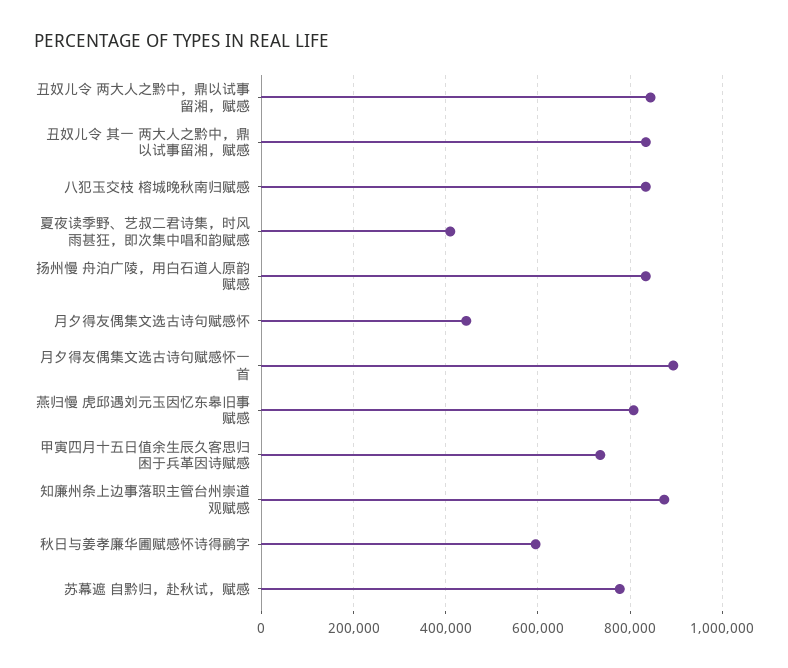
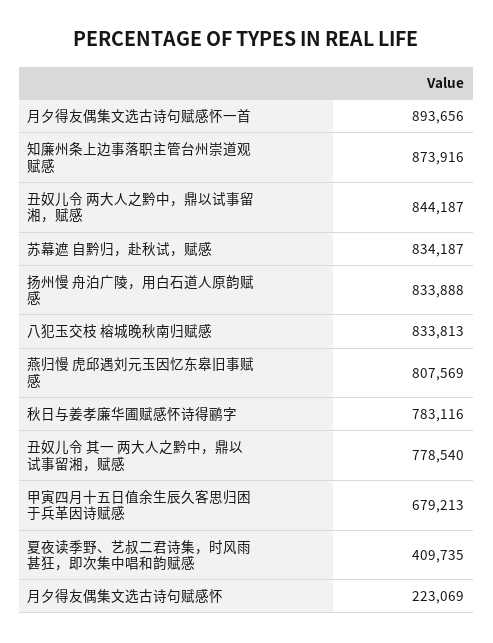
丑奴儿令 其一 两大人之黔中，鼎以试事留湘，赋感: 840000 -> 778540
月夕得友偶集文选古诗句赋感怀: 440000 -> 223069
甲寅四月十五日值余生辰久客思归困于兵革因诗赋感: 740000 -> 679213
秋日与姜孝廉华圃赋感怀诗得鹂字: 600000 -> 783116
苏幕遮 自黔归，赴秋试，赋感: 780000 -> 834187

